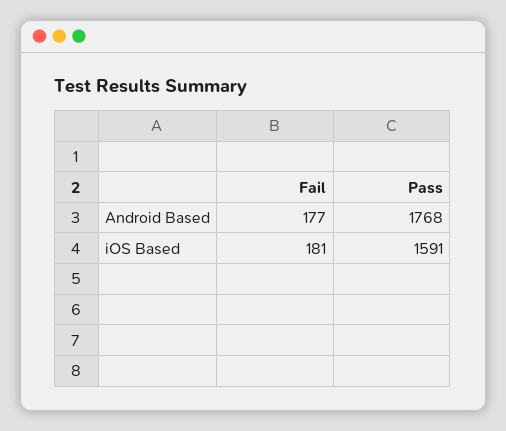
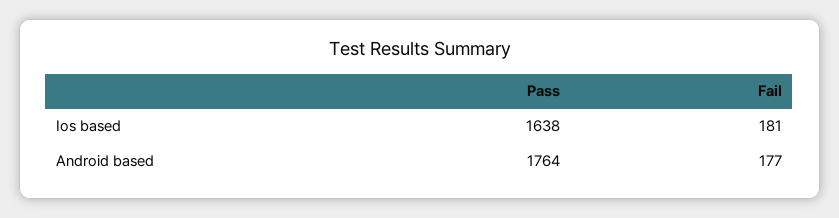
Pass, Android Based: 1768 -> 1764
Pass, iOS Based: 1591 -> 1638

